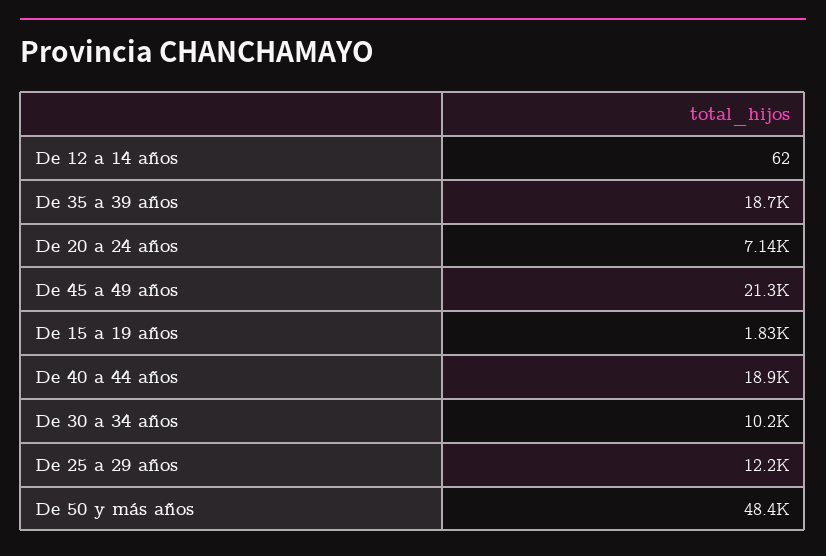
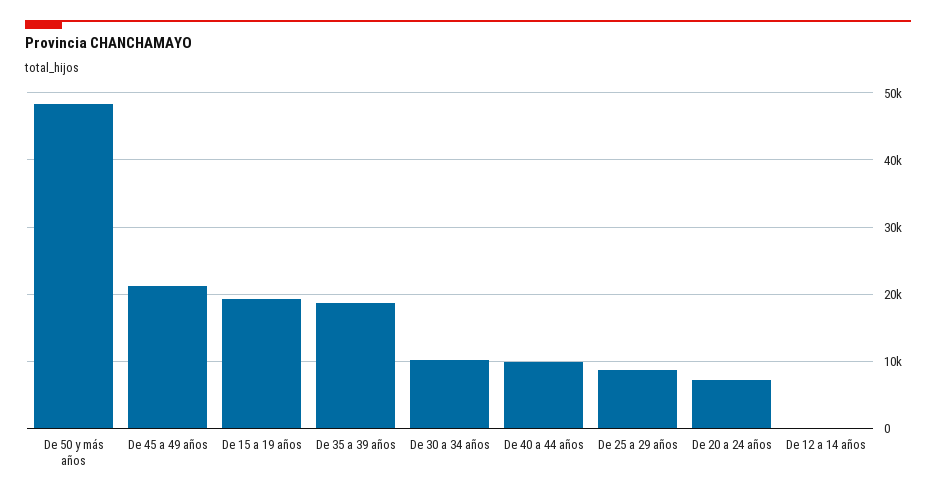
De 15 a 19 años: 1830 -> 19000
De 40 a 44 años: 18900 -> 10000
De 25 a 29 años: 12200 -> 9000

